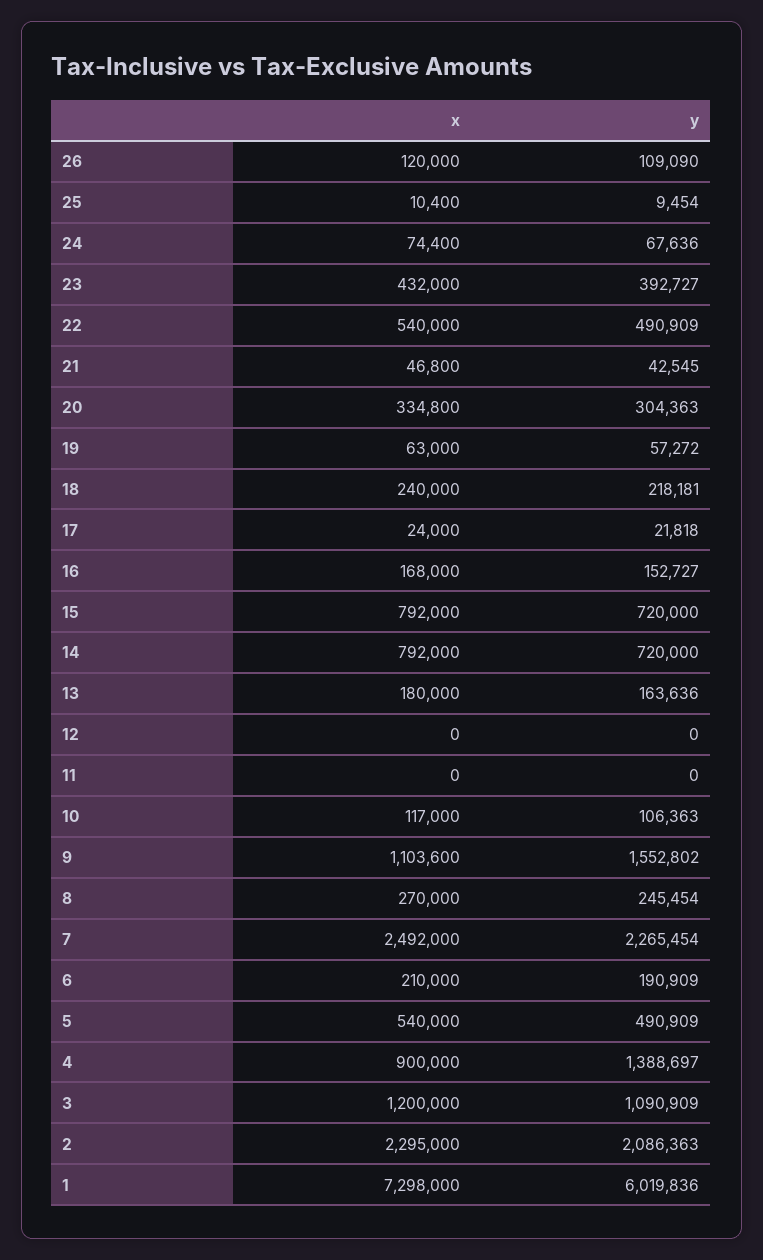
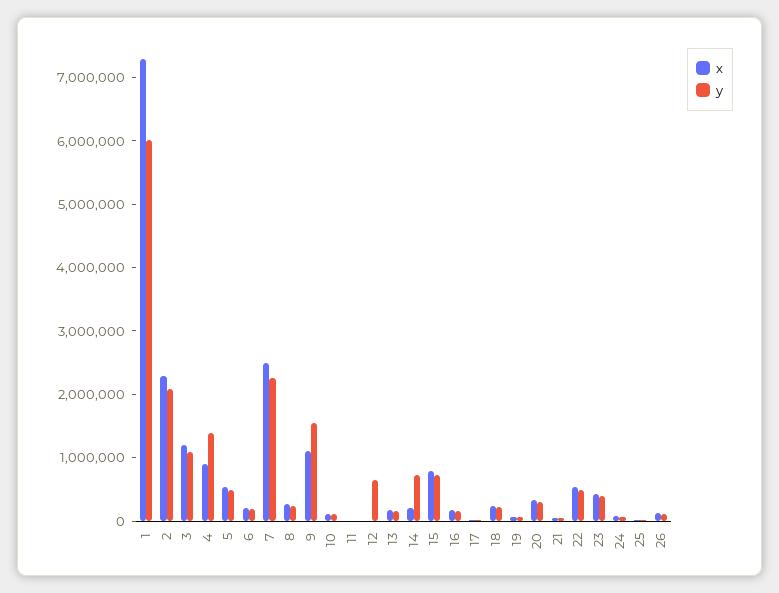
x, 14: 792000 -> 200000
y, 12: 0 -> 600000

